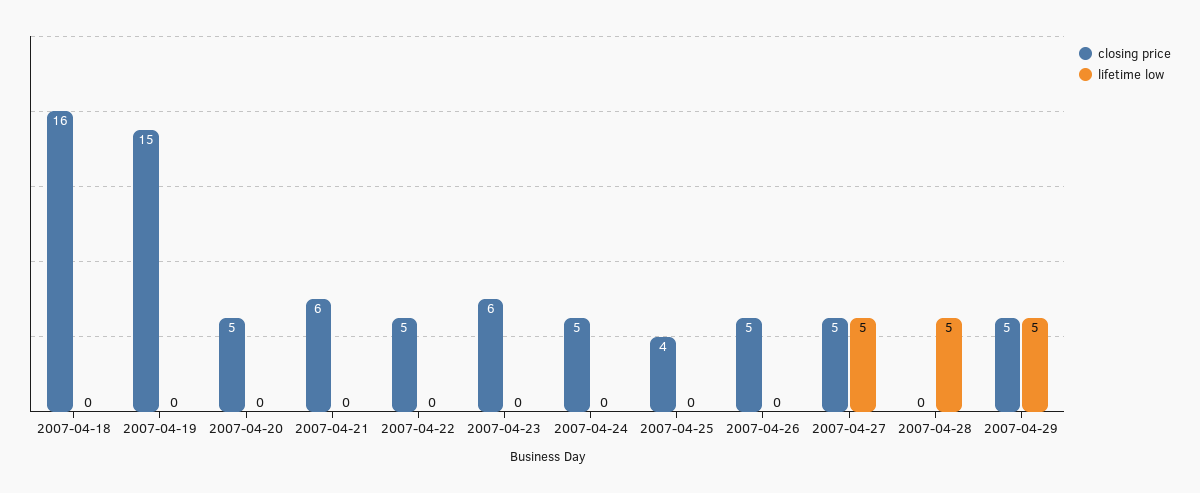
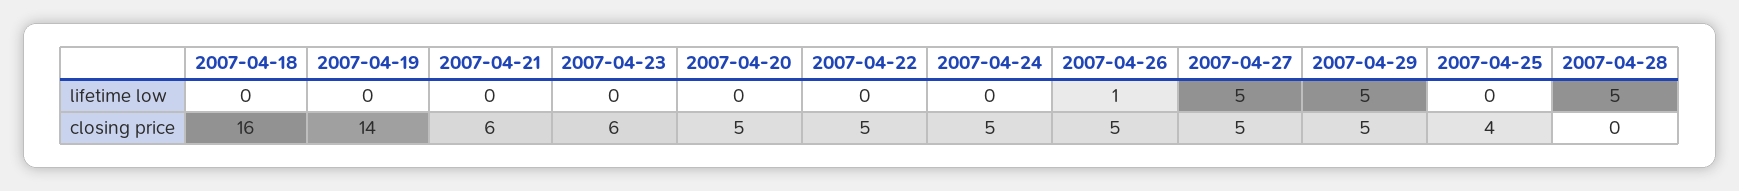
closing price, 2007-04-19: 15 -> 14
lifetime low, 2007-04-26: 0 -> 1

